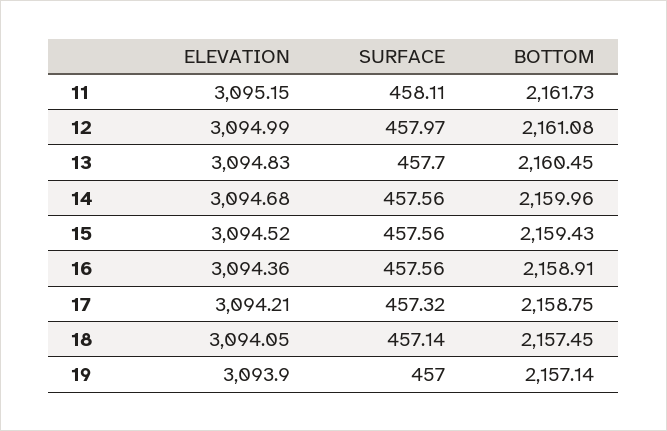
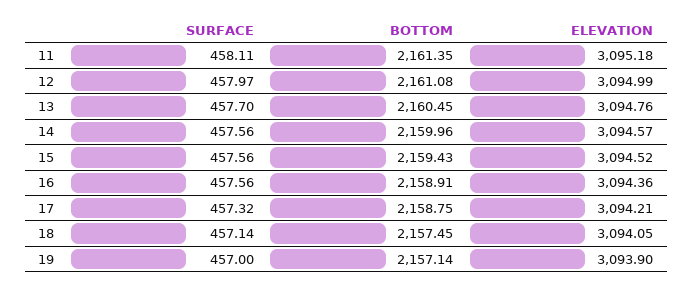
ELEVATION, 11: 3095.15 -> 3095.18
BOTTOM, 11: 2161.73 -> 2161.35
ELEVATION, 13: 3094.83 -> 3094.76
ELEVATION, 14: 3094.68 -> 3094.57

